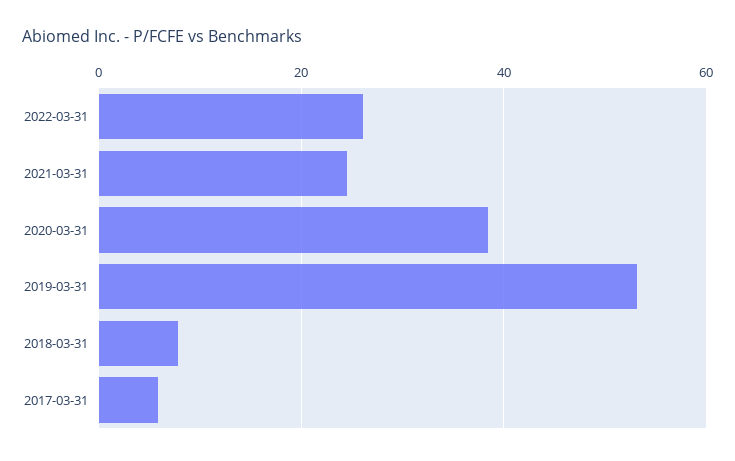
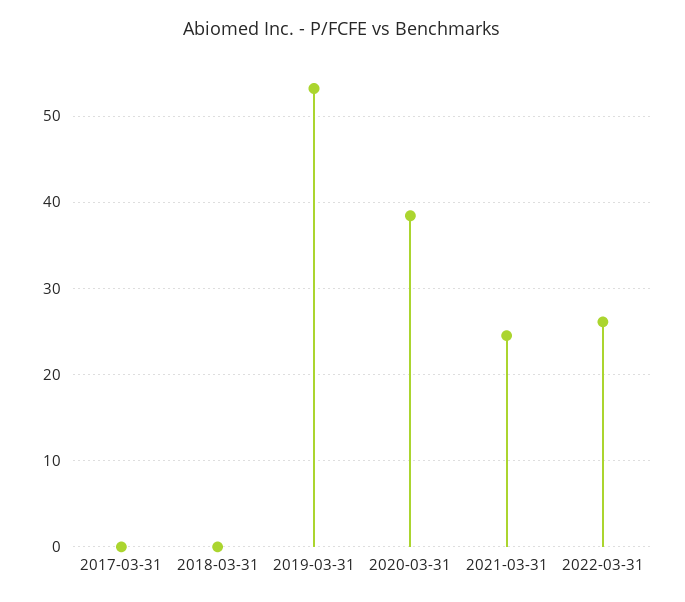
2018-03-31: 8 -> 0
2017-03-31: 6 -> 0

